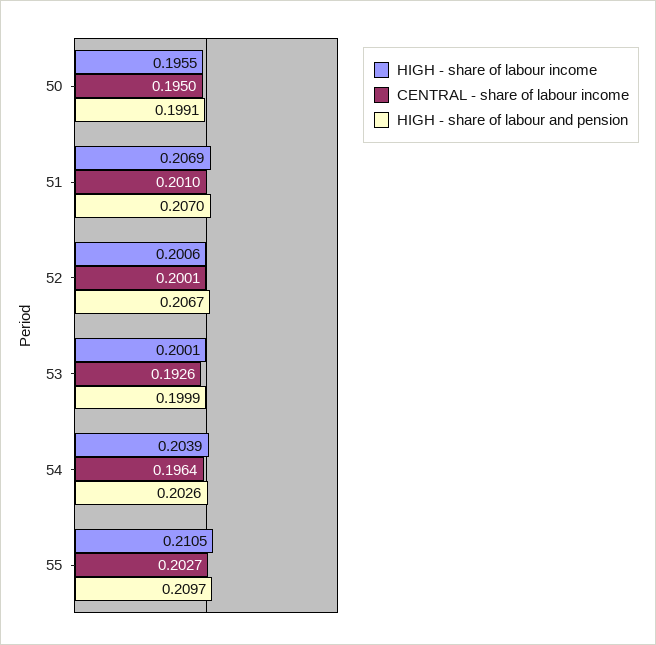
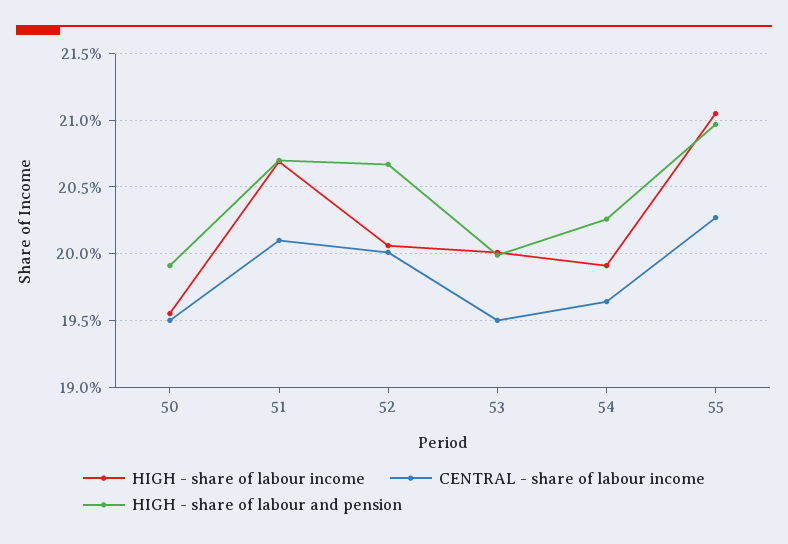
CENTRAL - share of labour income, 53: 0.1926 -> 0.195
HIGH - share of labour income, 54: 0.2039 -> 0.199

